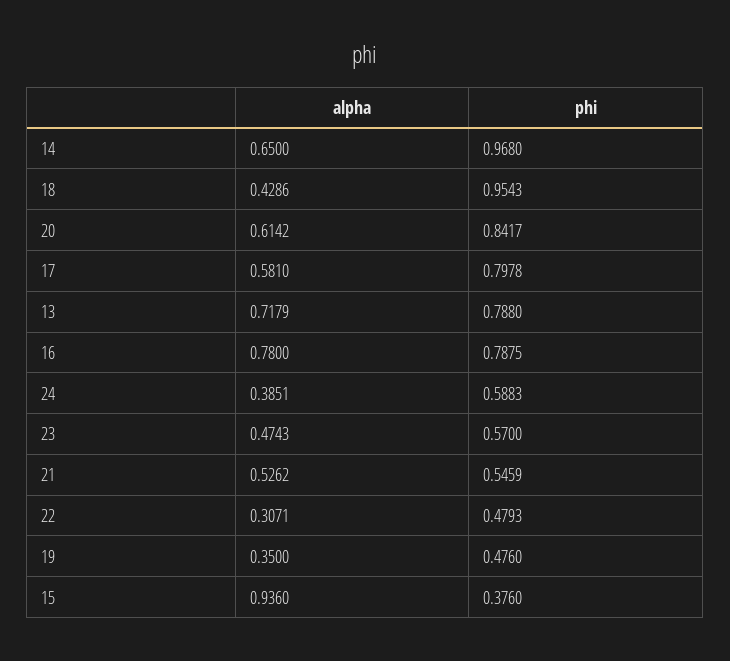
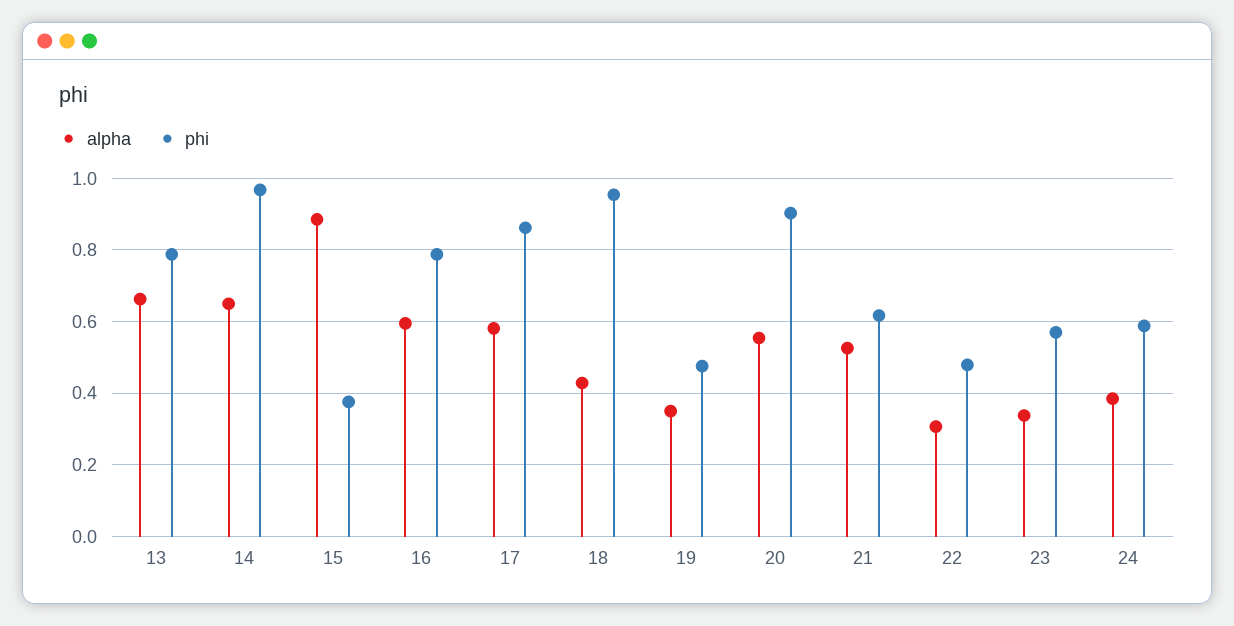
alpha, 20: 0.6142 -> 0.56
phi, 20: 0.8417 -> 0.9
phi, 17: 0.7978 -> 0.86
alpha, 13: 0.7179 -> 0.66
alpha, 16: 0.78 -> 0.6
alpha, 23: 0.4743 -> 0.34
phi, 21: 0.5459 -> 0.62
alpha, 15: 0.936 -> 0.88

